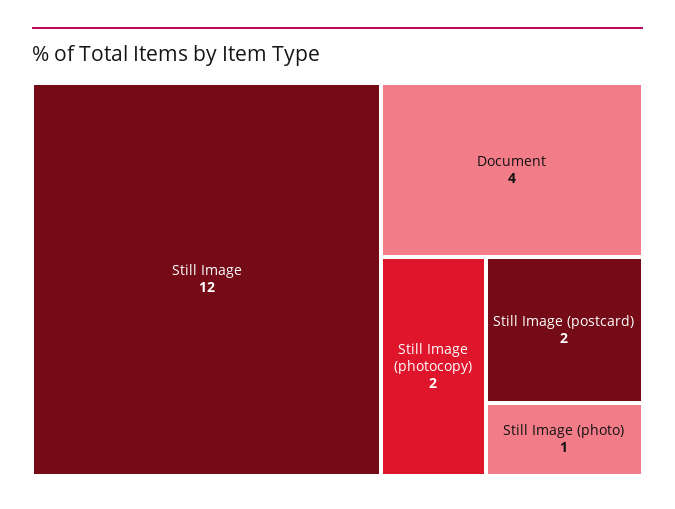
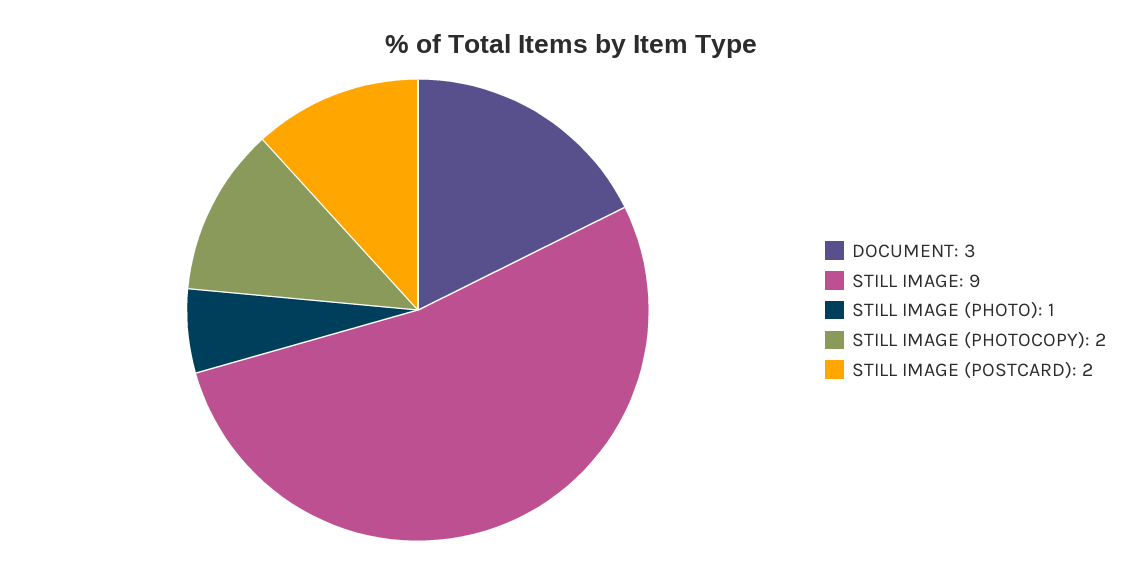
Still Image: 12 -> 9
Document: 4 -> 3

